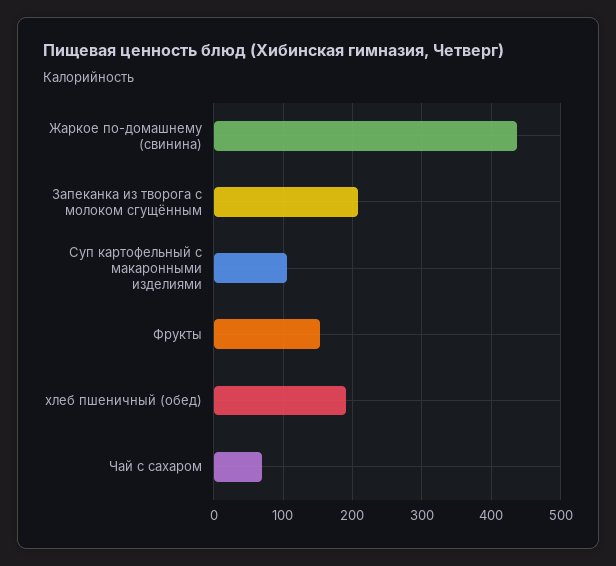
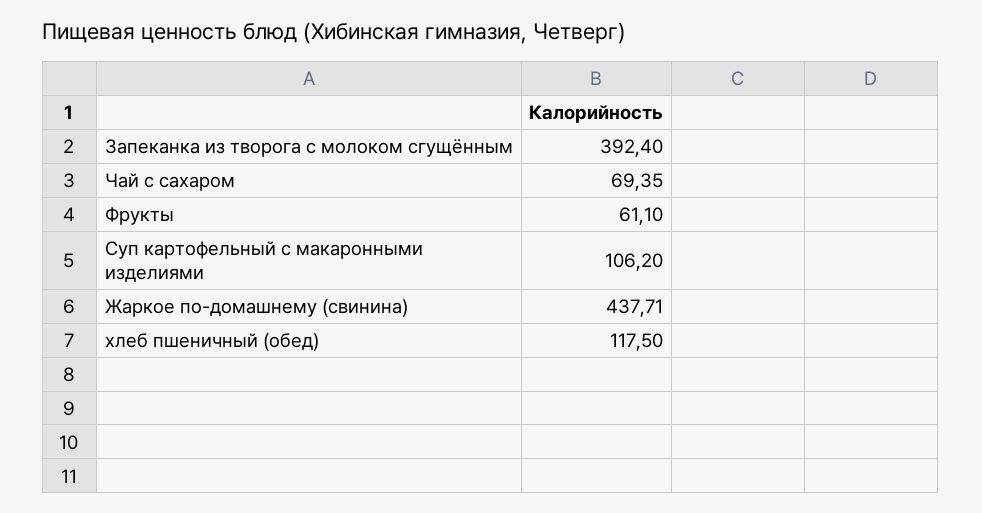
Запеканка из творога с молоком сгущённым: 210 -> 392.4
Фрукты: 150 -> 61.1
хлеб пшеничный (обед): 190 -> 117.5

